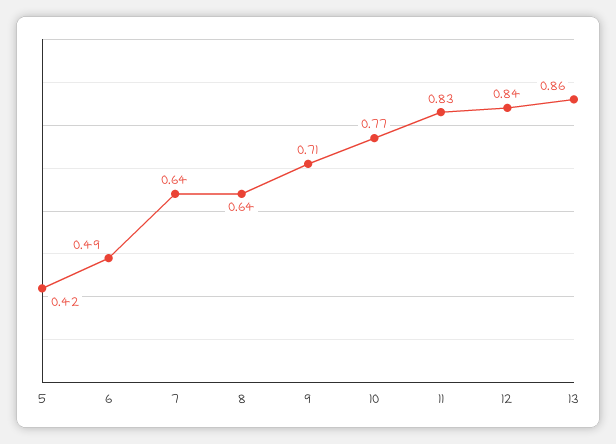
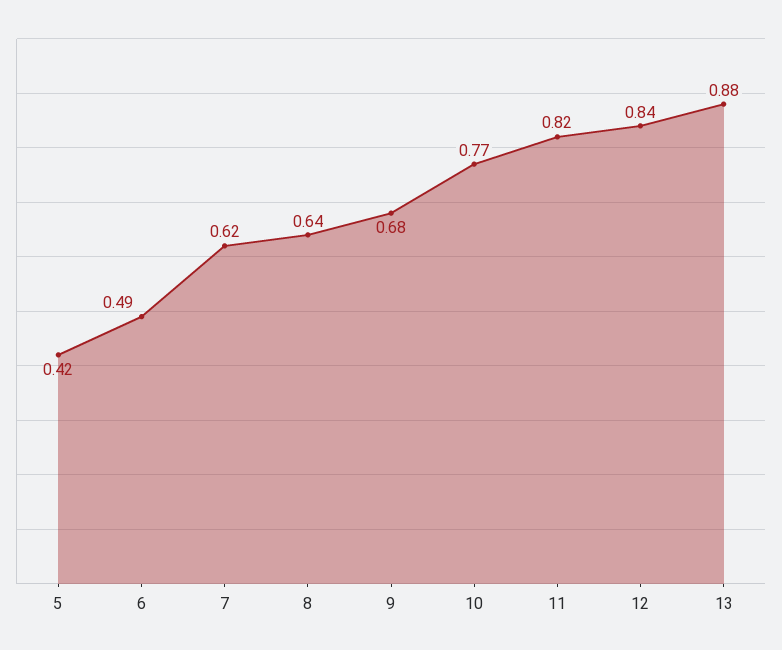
7: 0.64 -> 0.62
9: 0.71 -> 0.68
11: 0.83 -> 0.82
13: 0.86 -> 0.88

